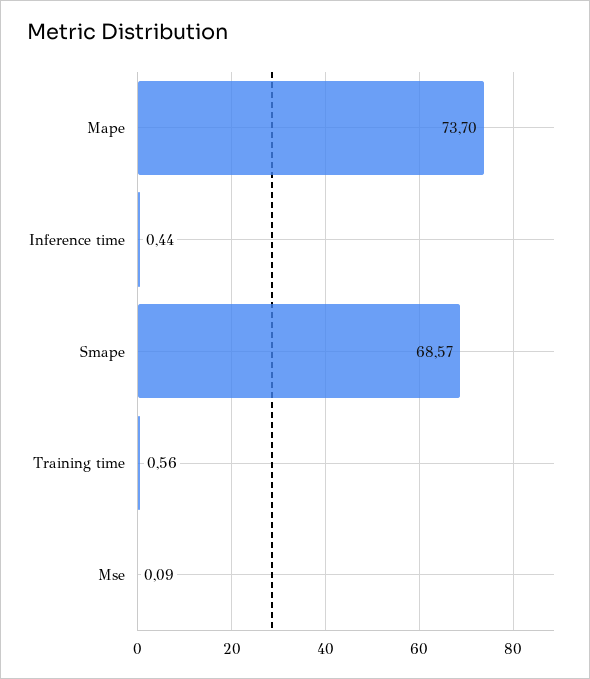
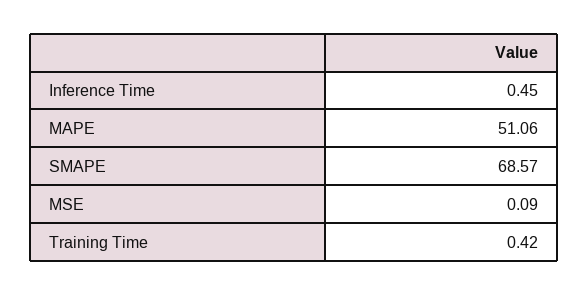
Mape: 73.7 -> 51.06
Inference time: 0.44 -> 0.45
Training time: 0.56 -> 0.42

